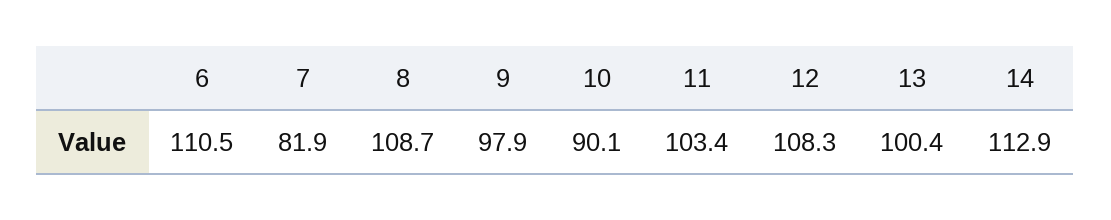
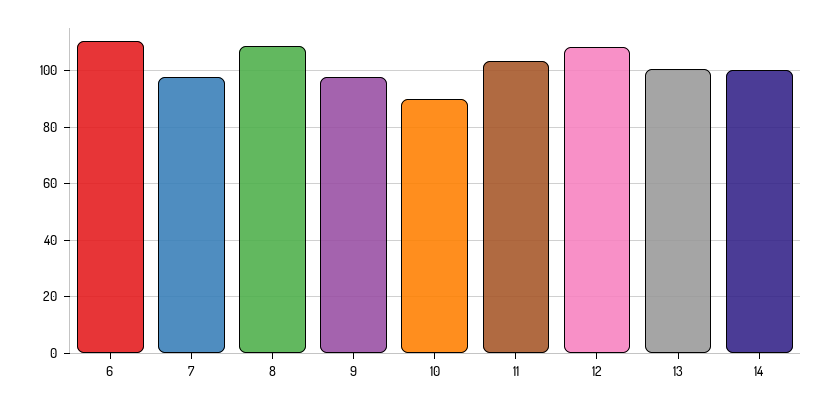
7: 81.9 -> 97.5
14: 112.9 -> 100

